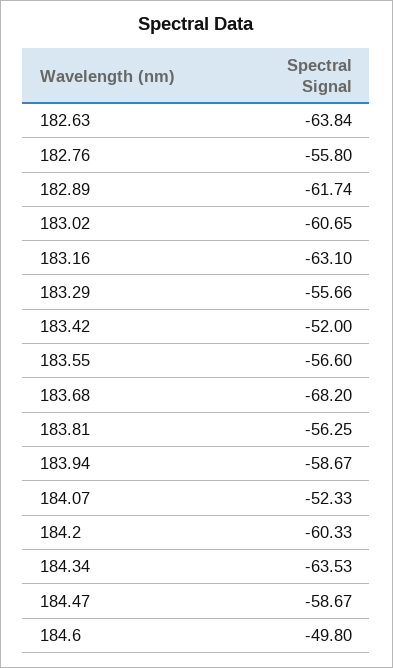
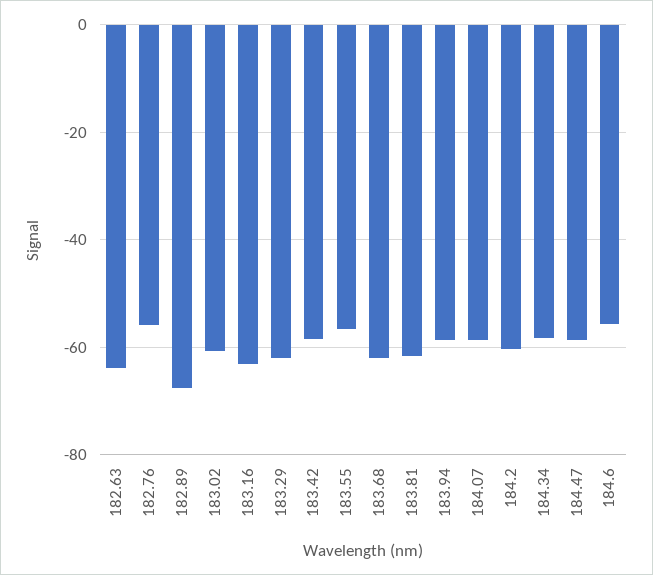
182.89: -61.74 -> -68
183.29: -55.66 -> -62
183.42: -52 -> -58
183.68: -68.2 -> -62
183.81: -56.25 -> -62
184.07: -52.33 -> -58
184.34: -63.53 -> -58
184.6: -49.8 -> -56

